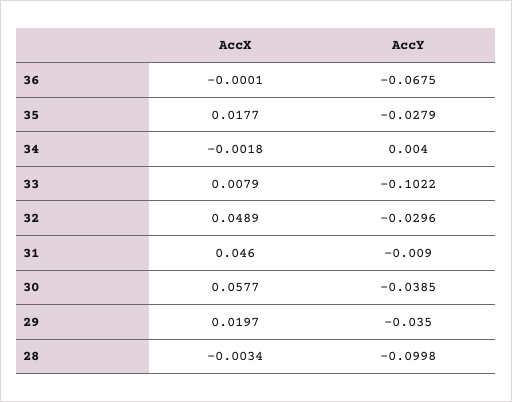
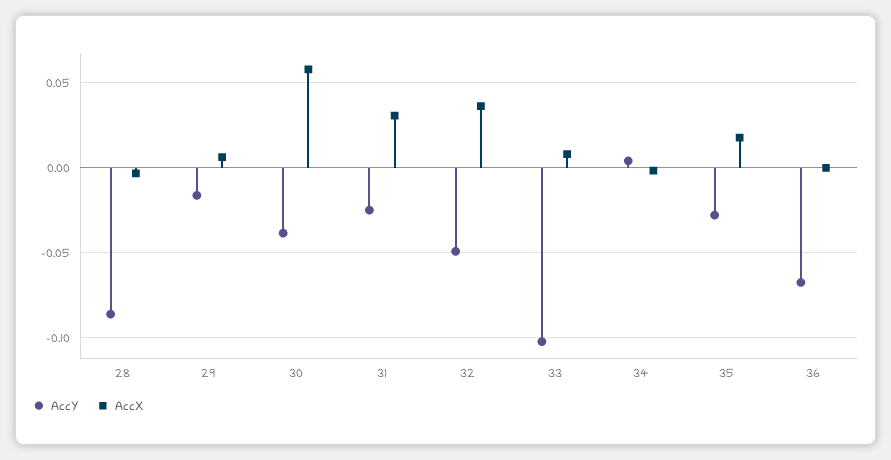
AccX, 32: 0.0489 -> 0.035
AccY, 32: -0.0296 -> -0.05
AccX, 31: 0.046 -> 0.03
AccY, 31: -0.009 -> -0.025
AccX, 29: 0.0197 -> 0.005
AccY, 29: -0.035 -> -0.015
AccY, 28: -0.0998 -> -0.085

